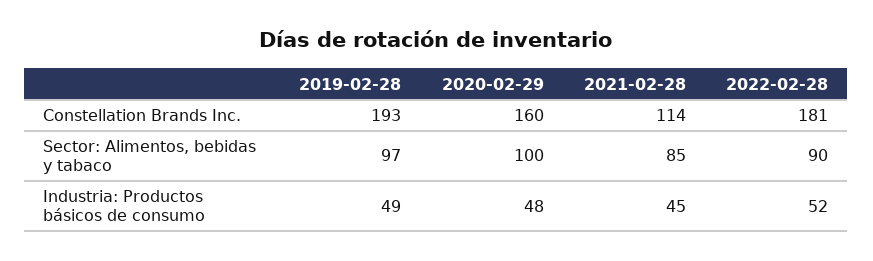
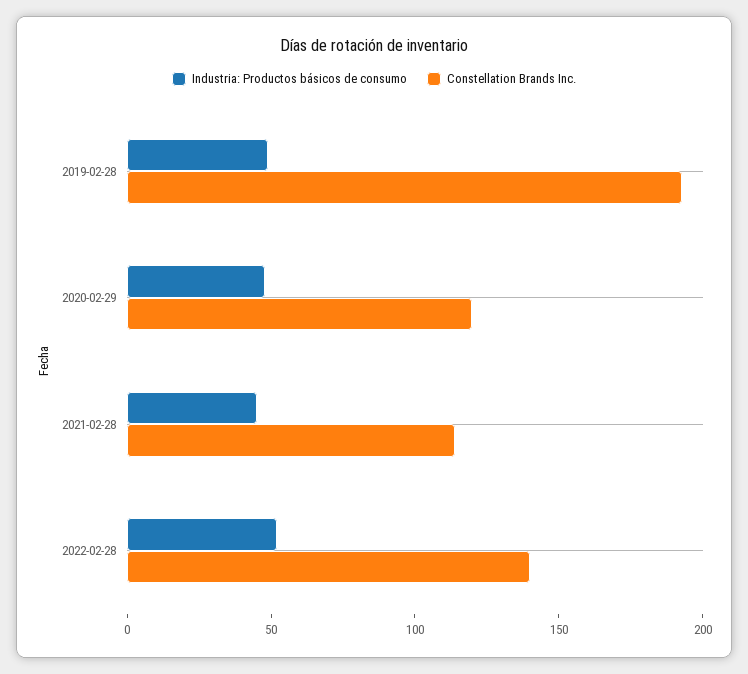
Constellation Brands Inc., 2020-02-29: 160 -> 120
Constellation Brands Inc., 2022-02-28: 181 -> 140
Sector: Alimentos, bebidas y tabaco, 2019-02-28: 97 -> none
Sector: Alimentos, bebidas y tabaco, 2020-02-29: 100 -> none
Sector: Alimentos, bebidas y tabaco, 2021-02-28: 85 -> none
Sector: Alimentos, bebidas y tabaco, 2022-02-28: 90 -> none

